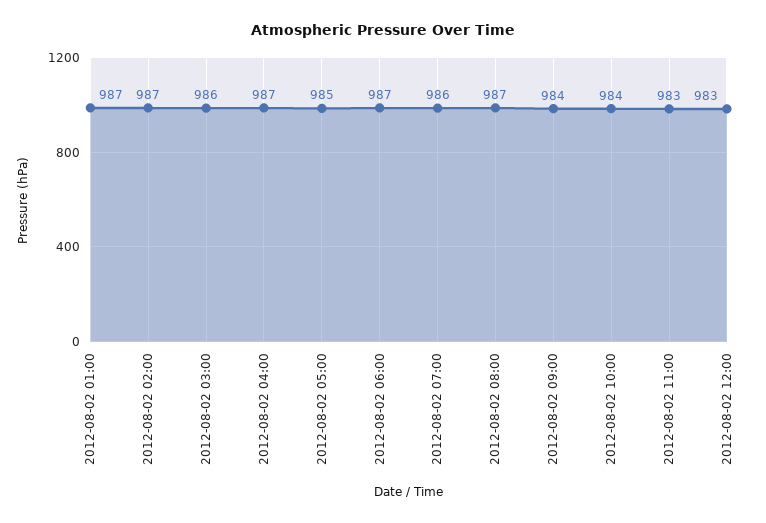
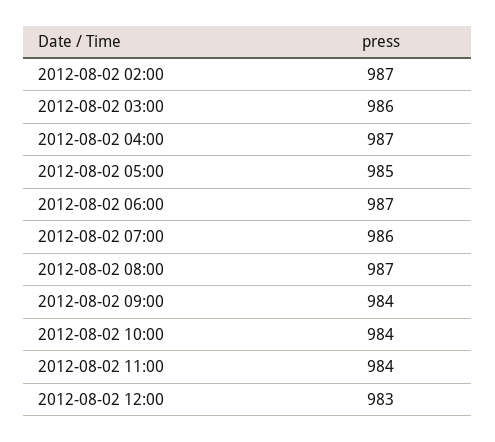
2012-08-02 01:00: 987 -> none
2012-08-02 11:00: 983 -> 984

